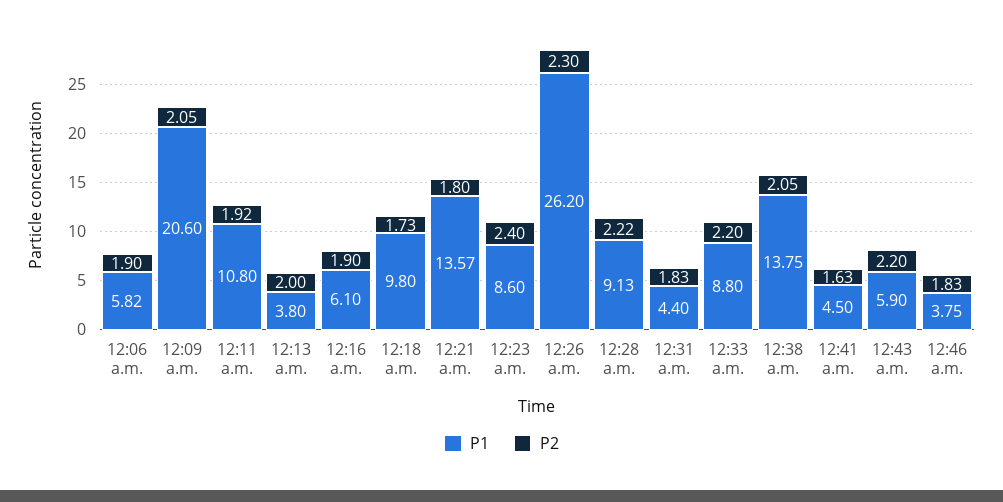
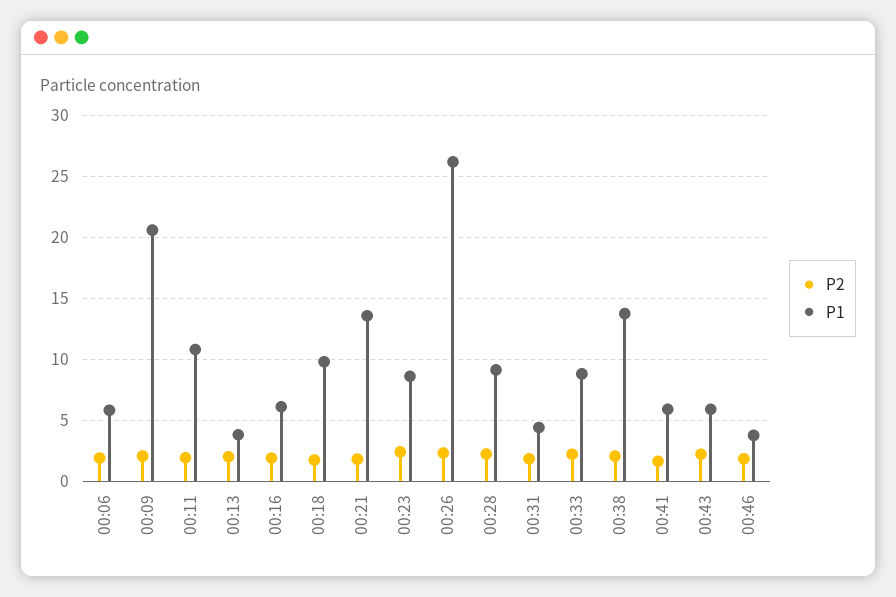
P1, 12:41 a.m.: 4.5 -> 6

